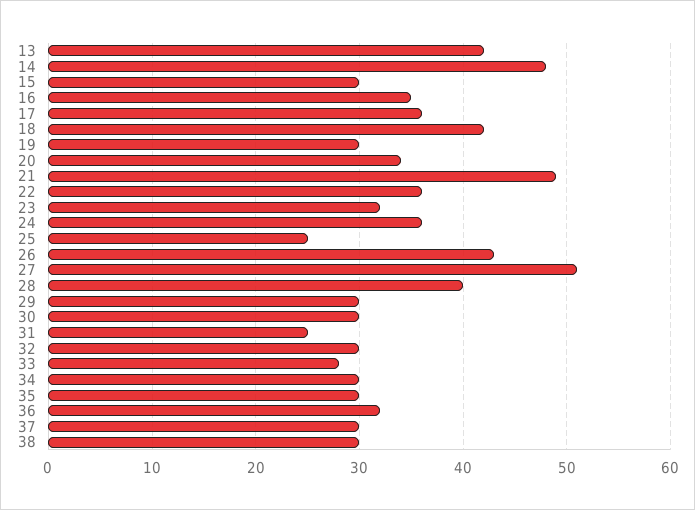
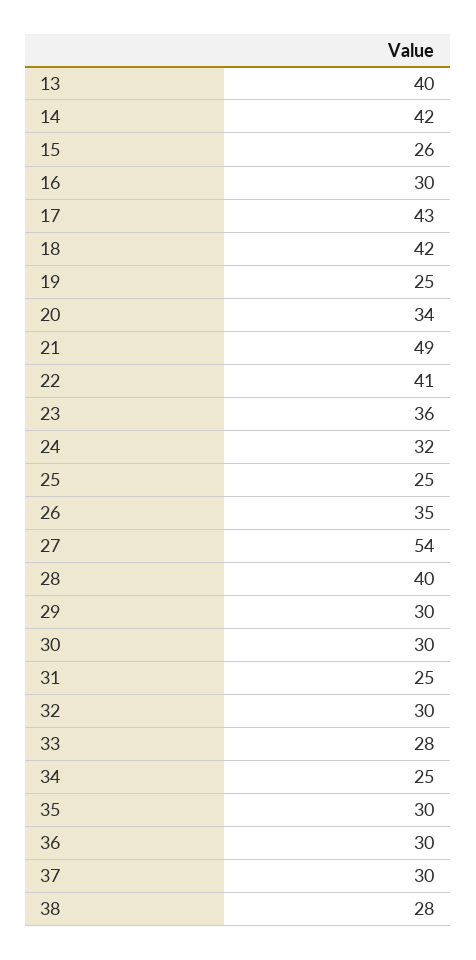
13: 42 -> 40
14: 48 -> 42
15: 30 -> 26
16: 35 -> 30
17: 36 -> 43
19: 30 -> 25
22: 36 -> 41
23: 32 -> 36
24: 36 -> 32
26: 43 -> 35
27: 51 -> 54
34: 30 -> 25
36: 32 -> 30
38: 30 -> 28

